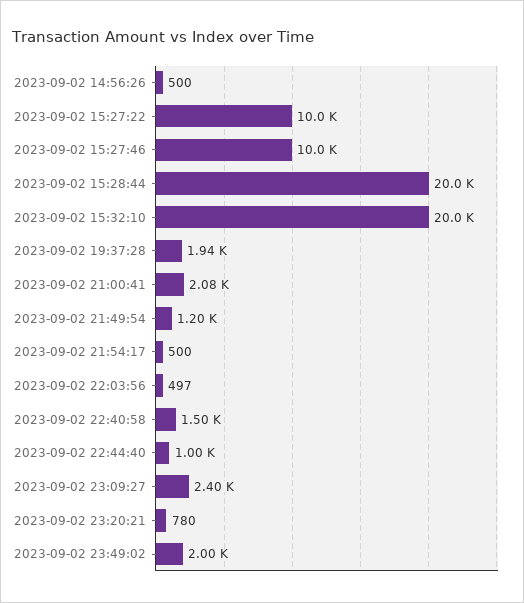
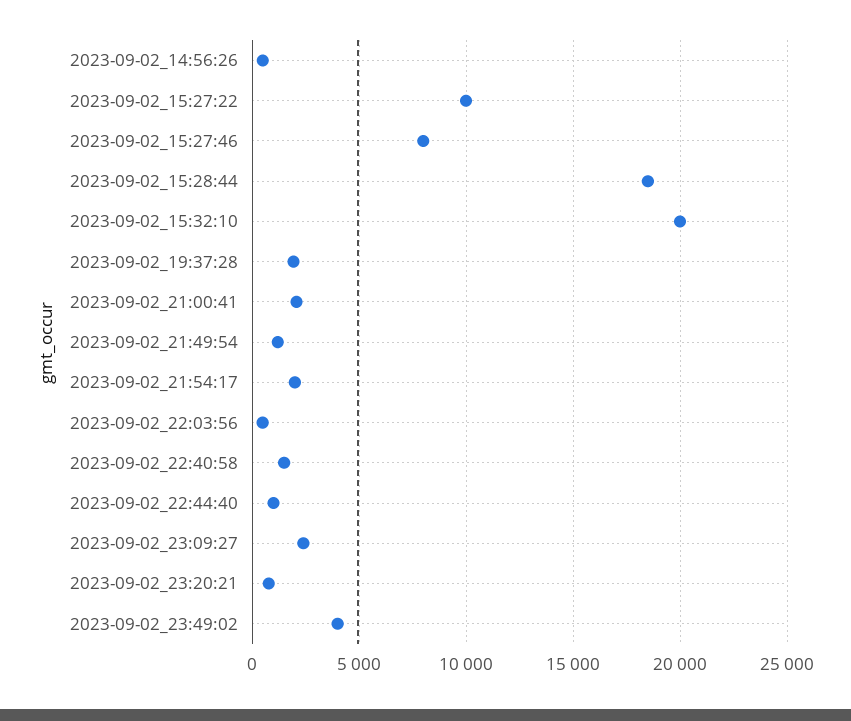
2023-09-02 15:27:46: 10000 -> 8000
2023-09-02 15:28:44: 20000 -> 18500
2023-09-02 21:54:17: 500 -> 2000
2023-09-02 23:49:02: 2000 -> 4000

